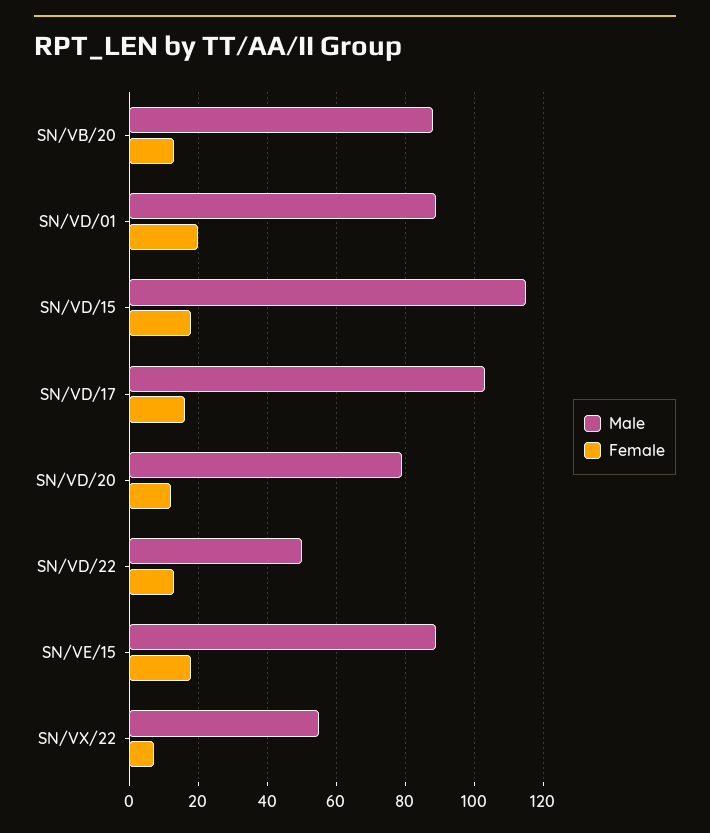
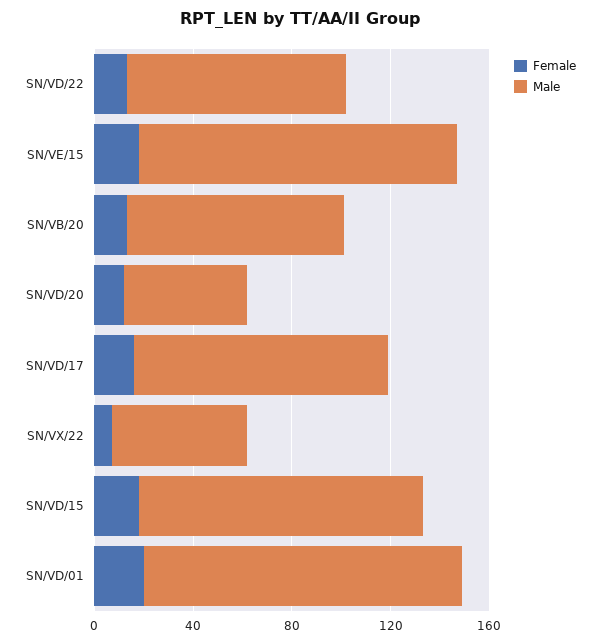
Male, SN/VD/01: 90 -> 130
Male, SN/VD/20: 80 -> 50
Male, SN/VD/22: 50 -> 90
Male, SN/VE/15: 90 -> 130

